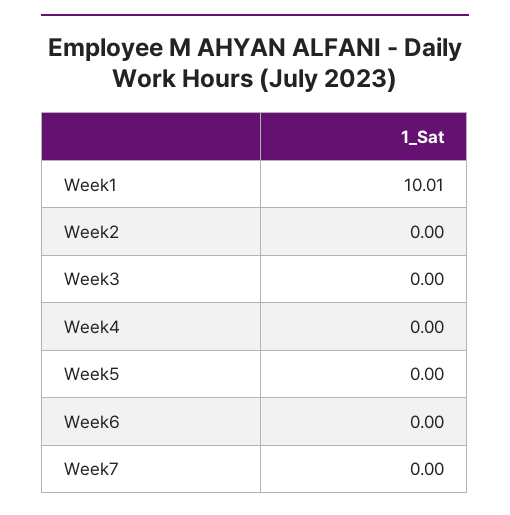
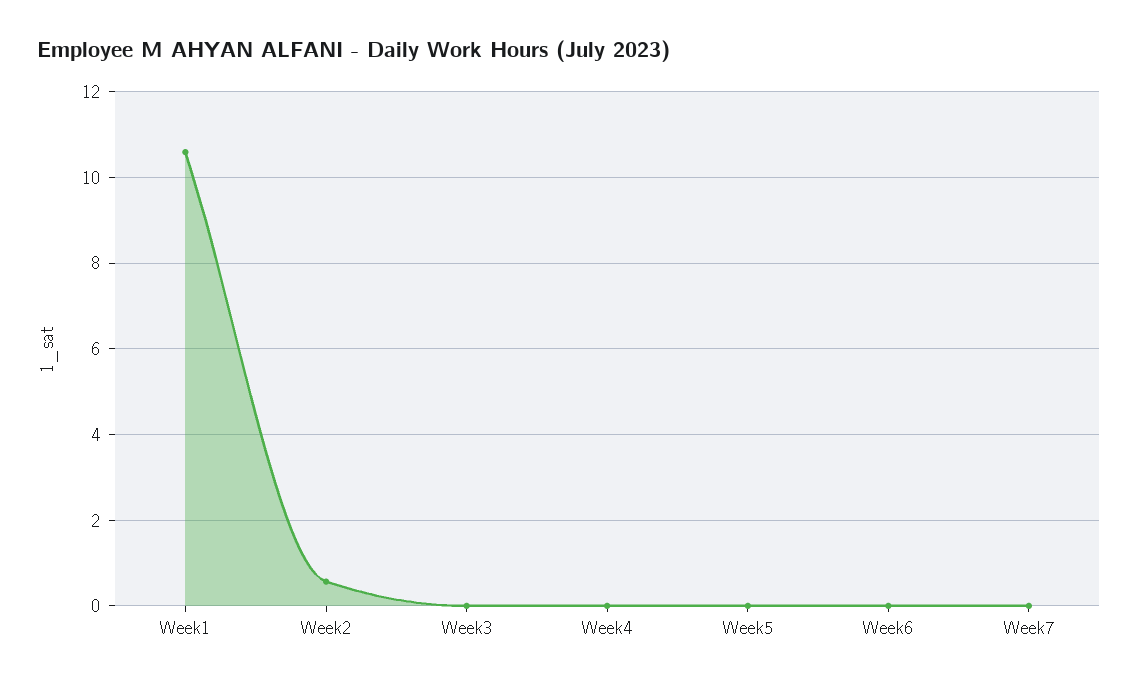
Week1: 10.01 -> 10.6
Week2: 0 -> 0.6

